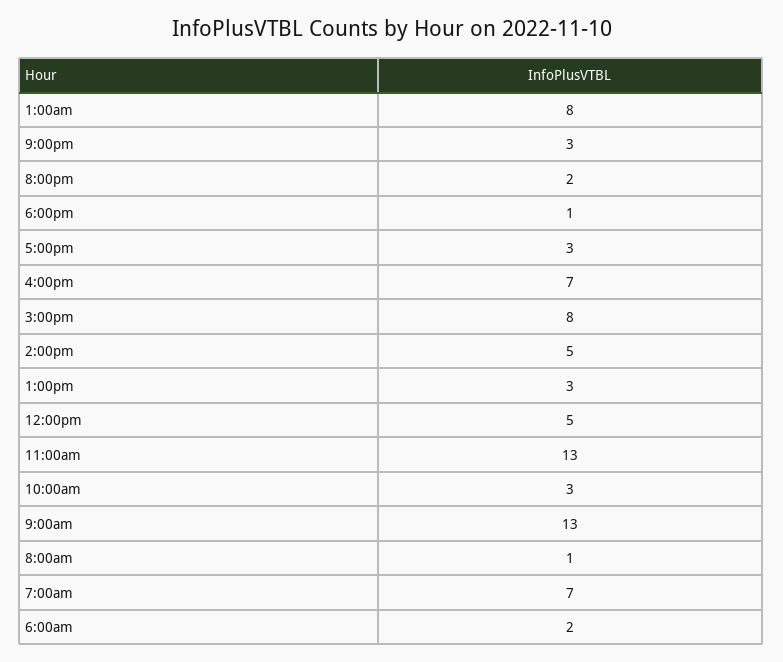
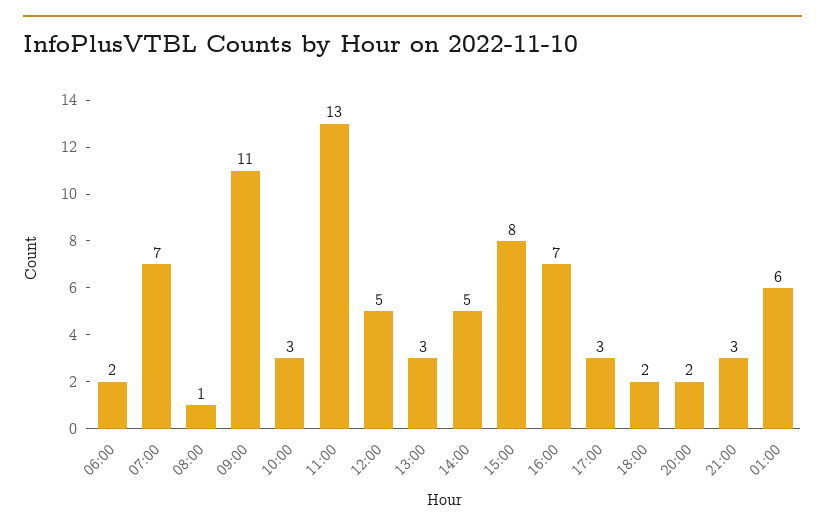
1:00am: 8 -> 6
6:00pm: 1 -> 2
9:00am: 13 -> 11

